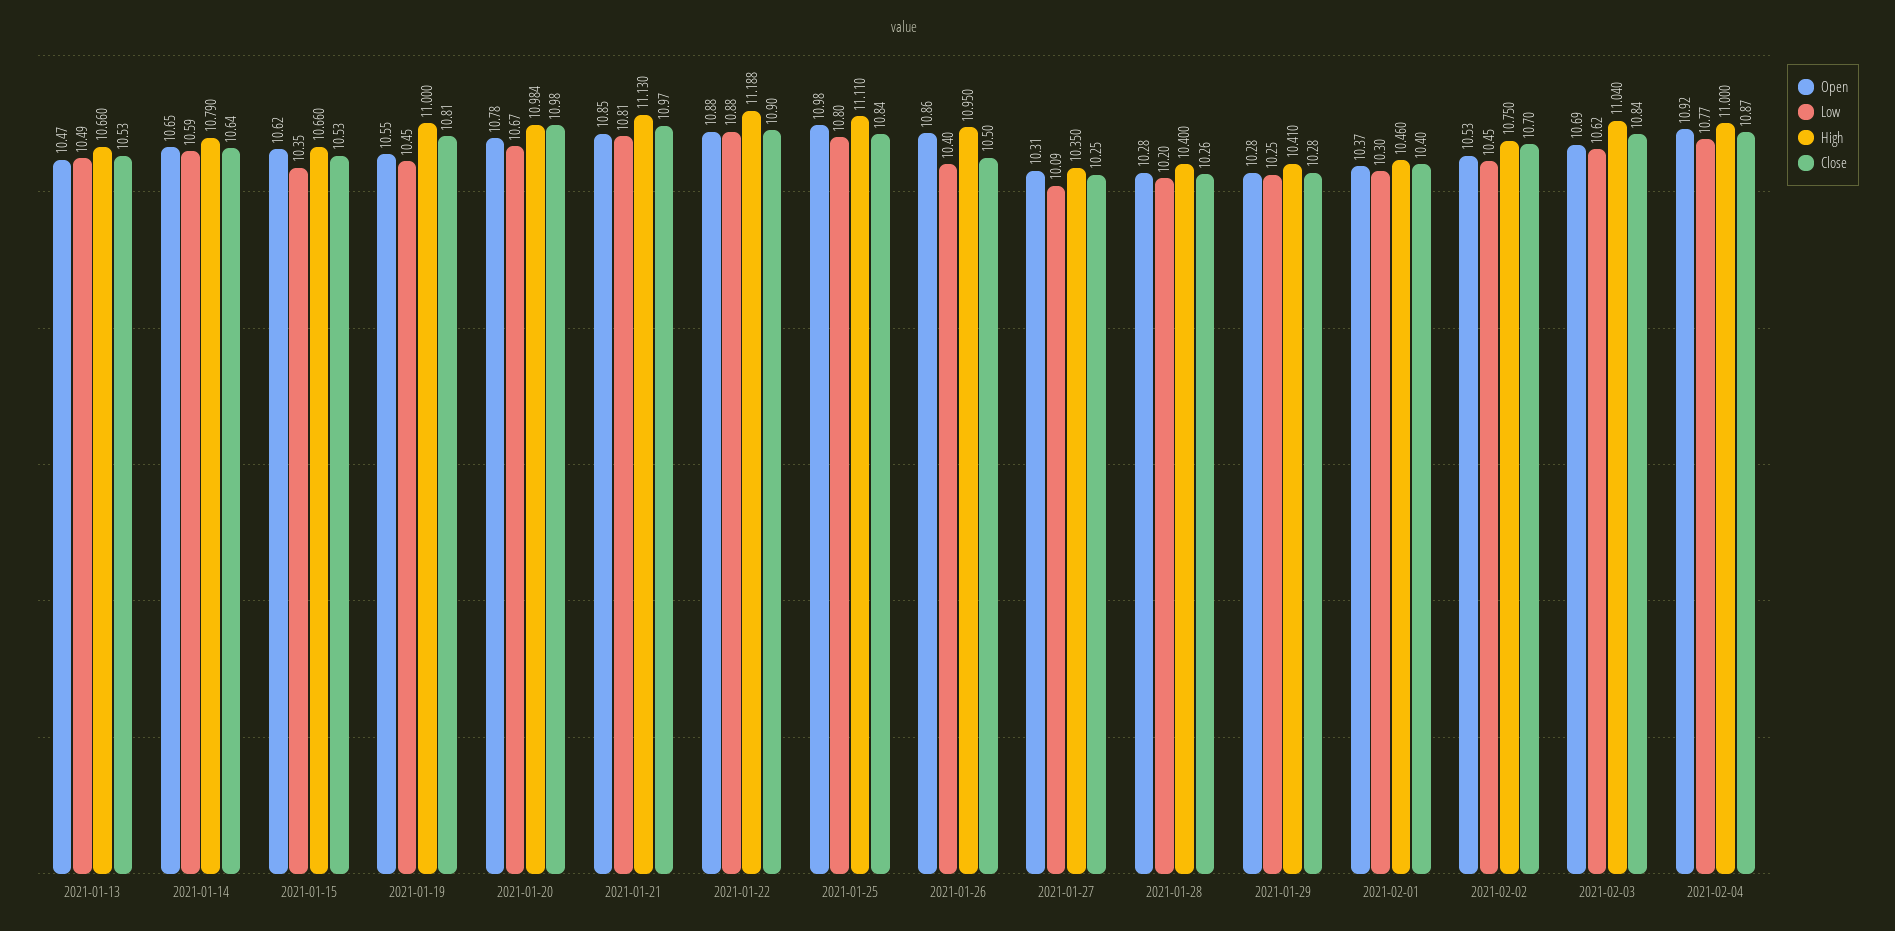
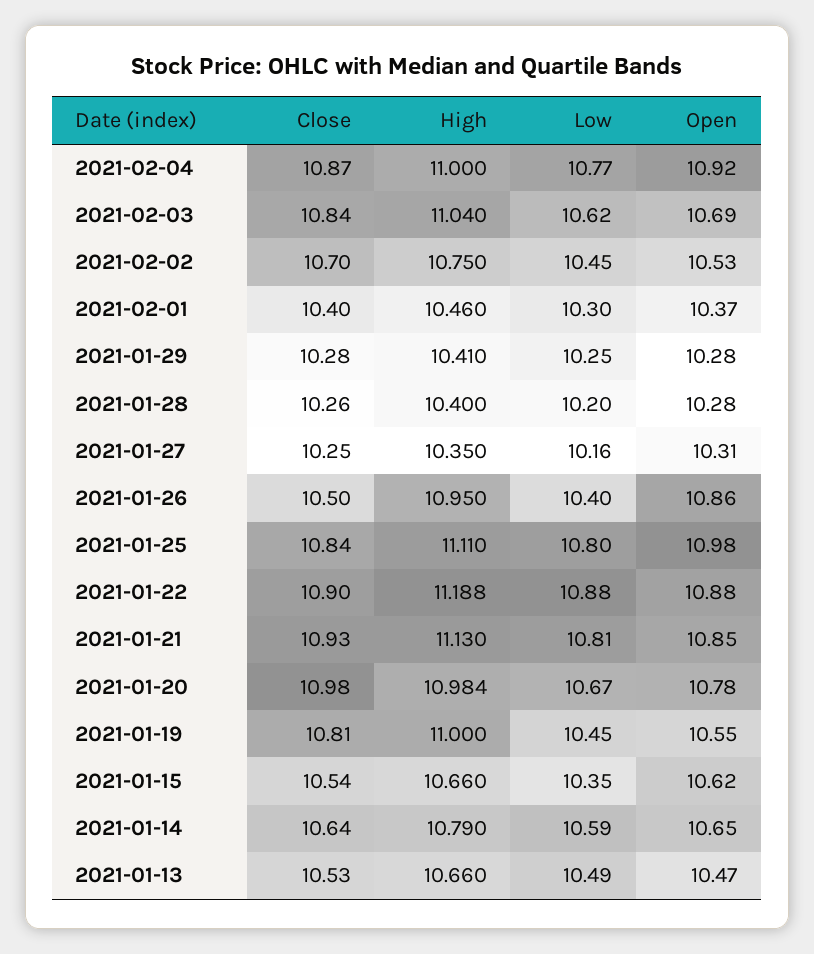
Close, 2021-01-15: 10.53 -> 10.54
Close, 2021-01-21: 10.97 -> 10.93
Low, 2021-01-27: 10.09 -> 10.16

